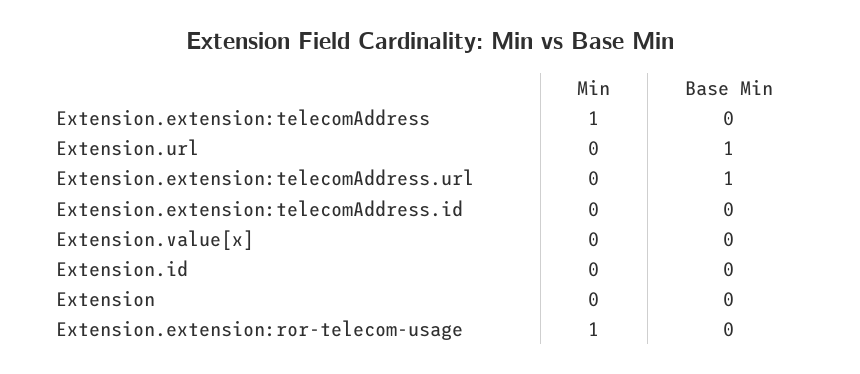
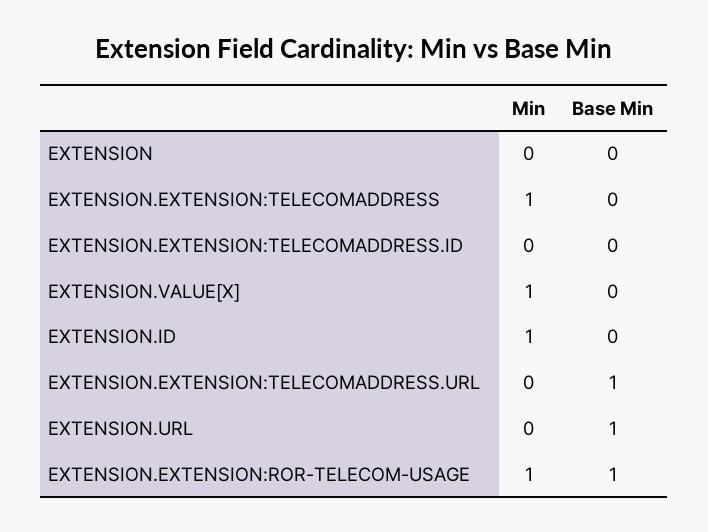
Min, Extension.value[x]: 0 -> 1
Min, Extension.id: 0 -> 1
Base Min, Extension.extension:ror-telecom-usage: 0 -> 1

